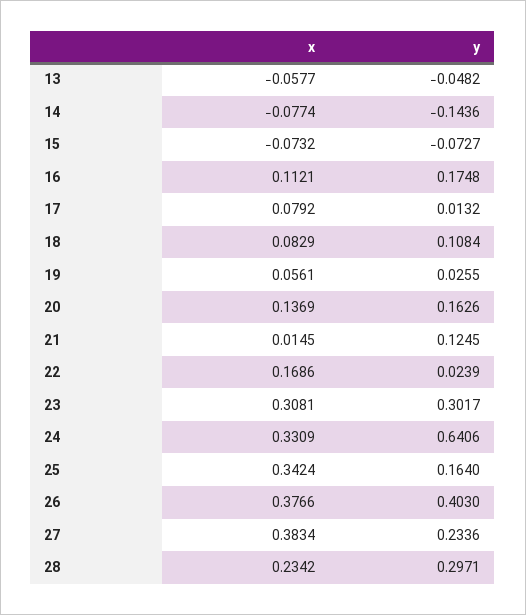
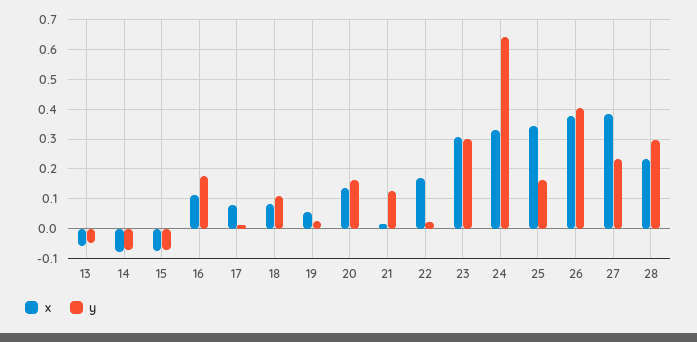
y, 14: -0.1436 -> -0.075

